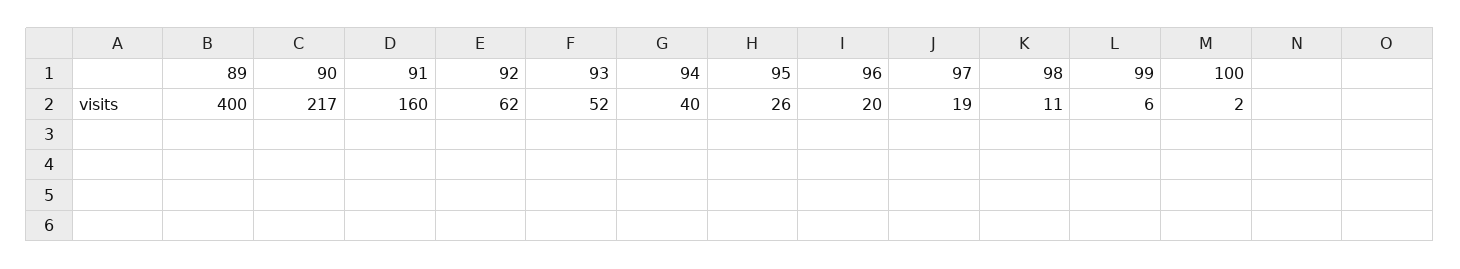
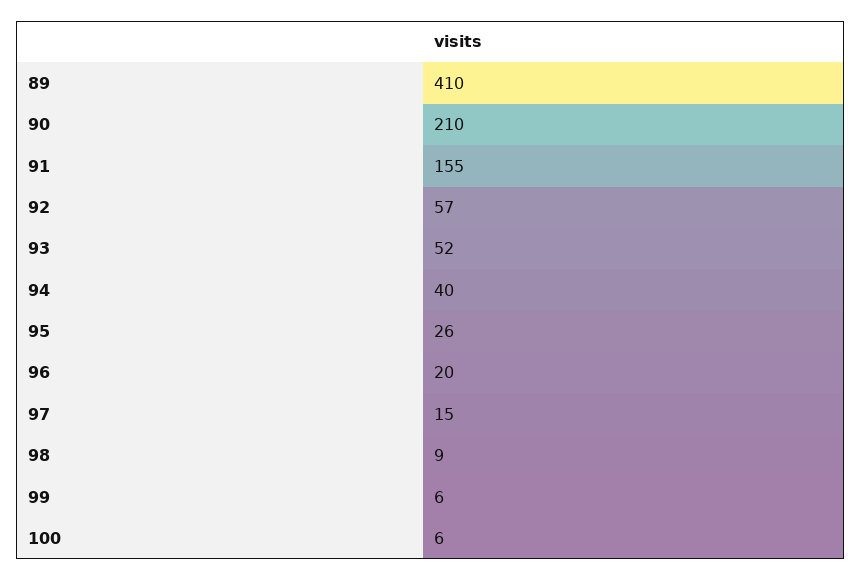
89: 400 -> 410
90: 217 -> 210
91: 160 -> 155
92: 62 -> 57
97: 19 -> 15
98: 11 -> 9
100: 2 -> 6

